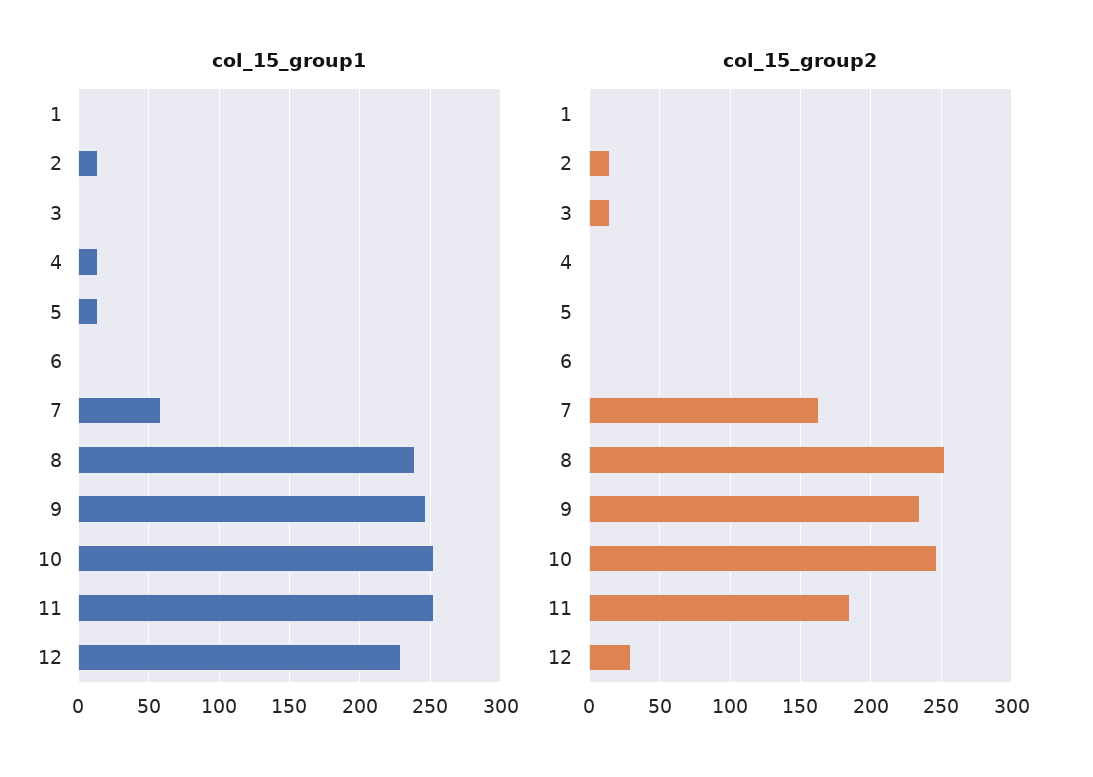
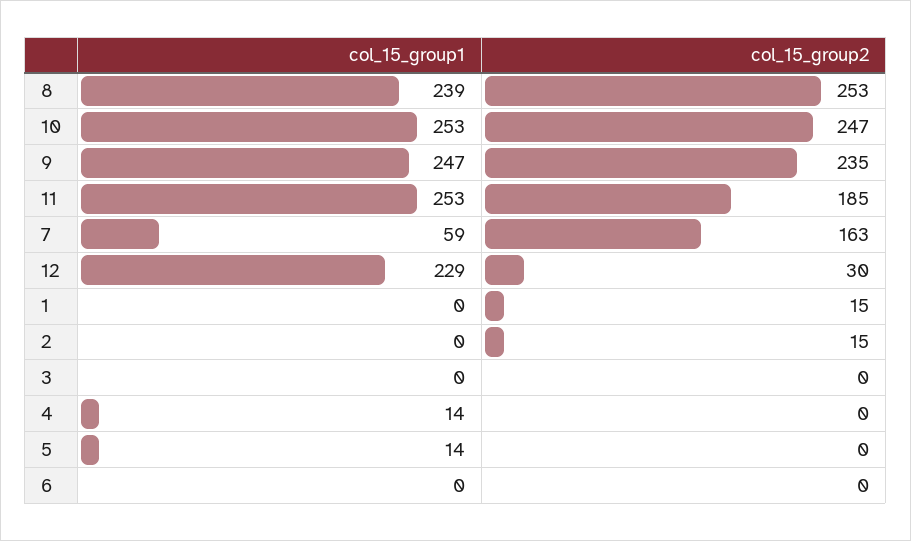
col_15_group1, 2: 15 -> 0
col_15_group2, 1: 0 -> 15
col_15_group2, 3: 15 -> 0

